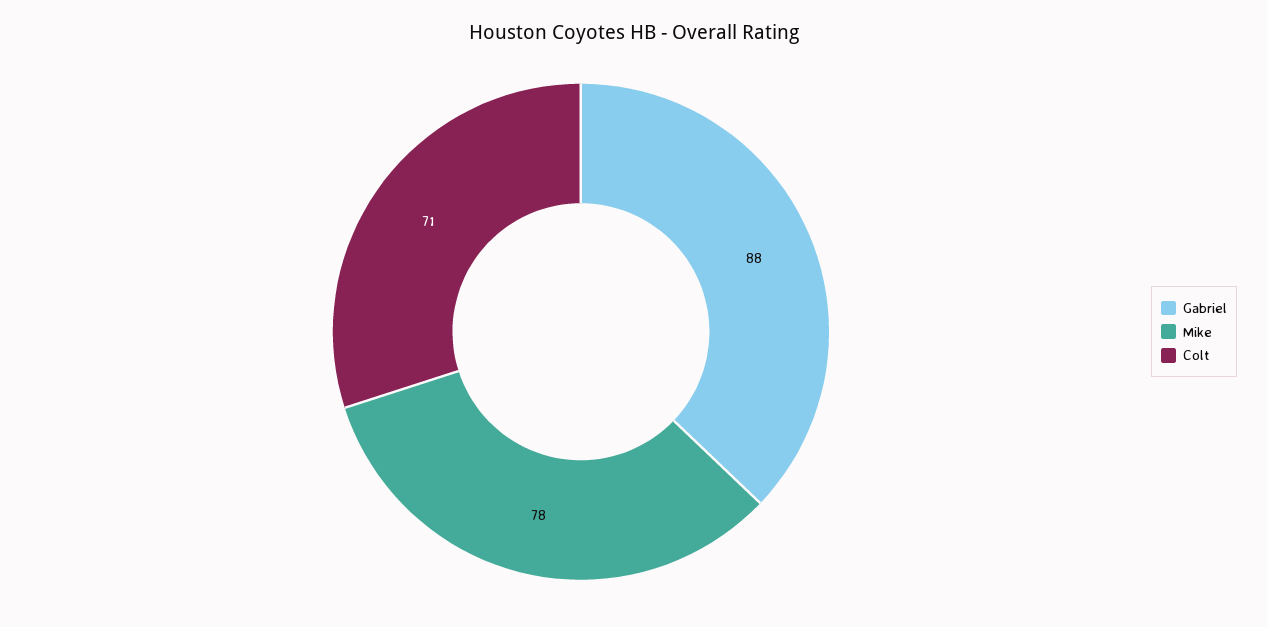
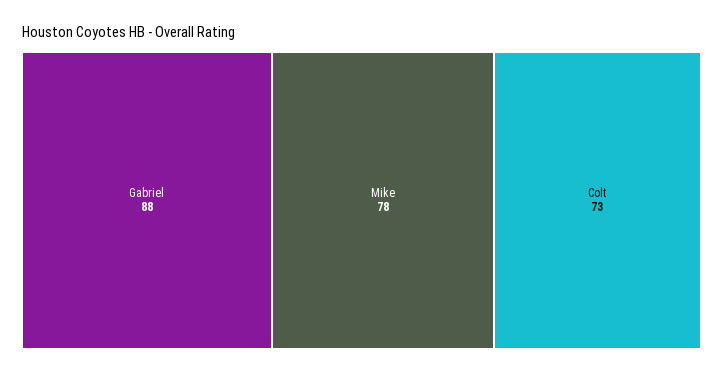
Colt: 71 -> 73

